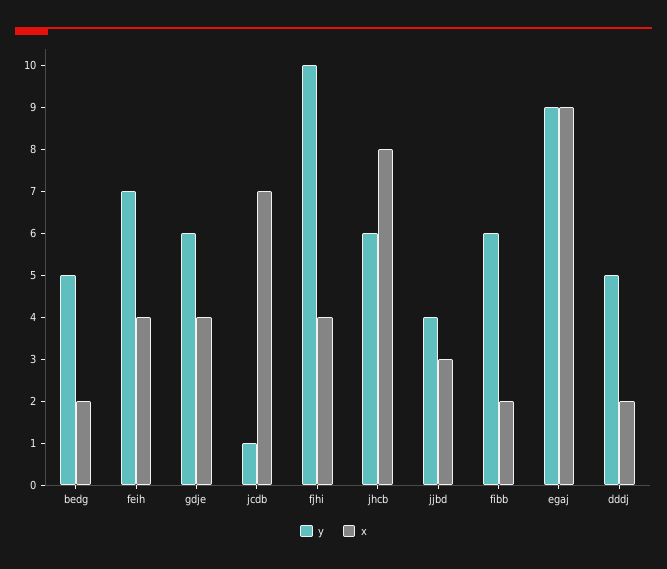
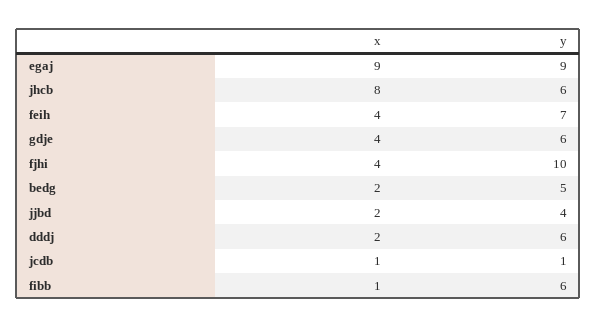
x, jcdb: 7 -> 1
x, jjbd: 3 -> 2
x, fibb: 2 -> 1
y, dddj: 5 -> 6

